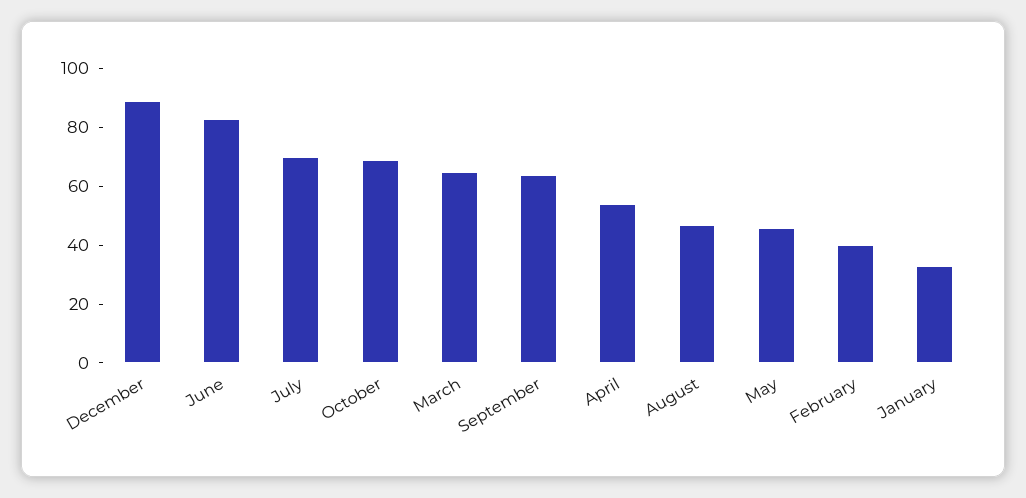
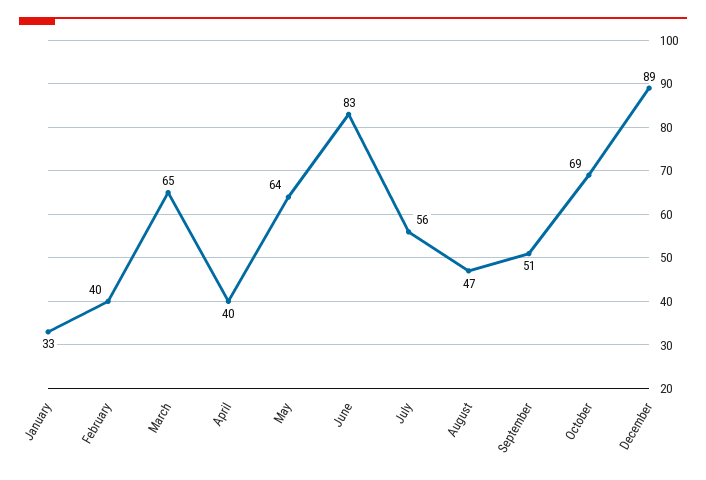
July: 70 -> 56
September: 65 -> 51
April: 55 -> 40
May: 45 -> 64

